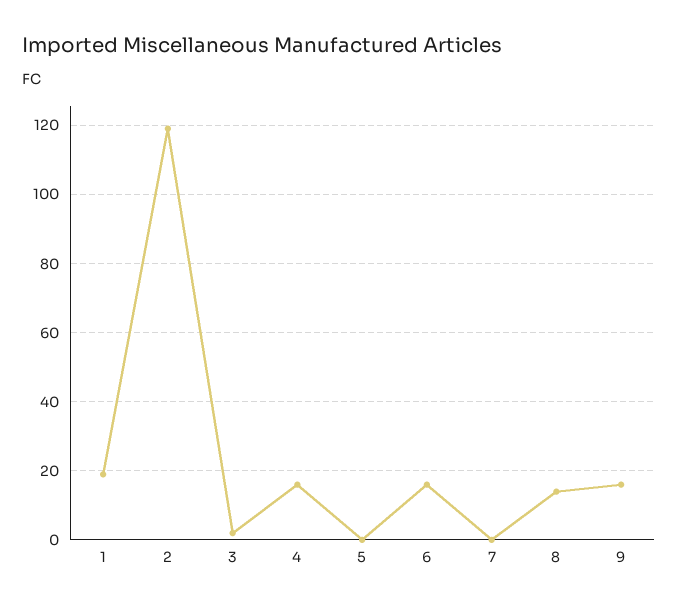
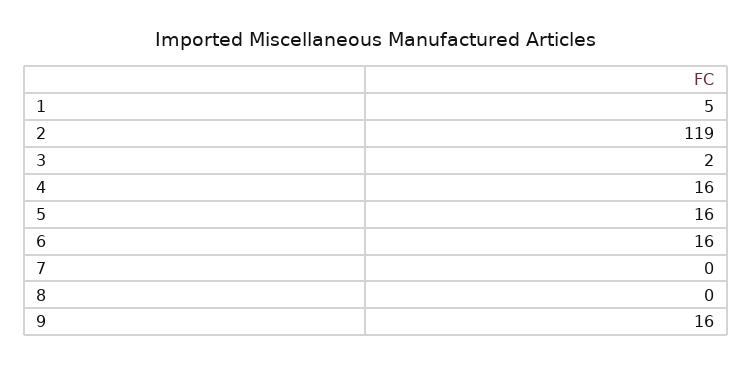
1: 20 -> 5
5: 0 -> 16
8: 15 -> 0

